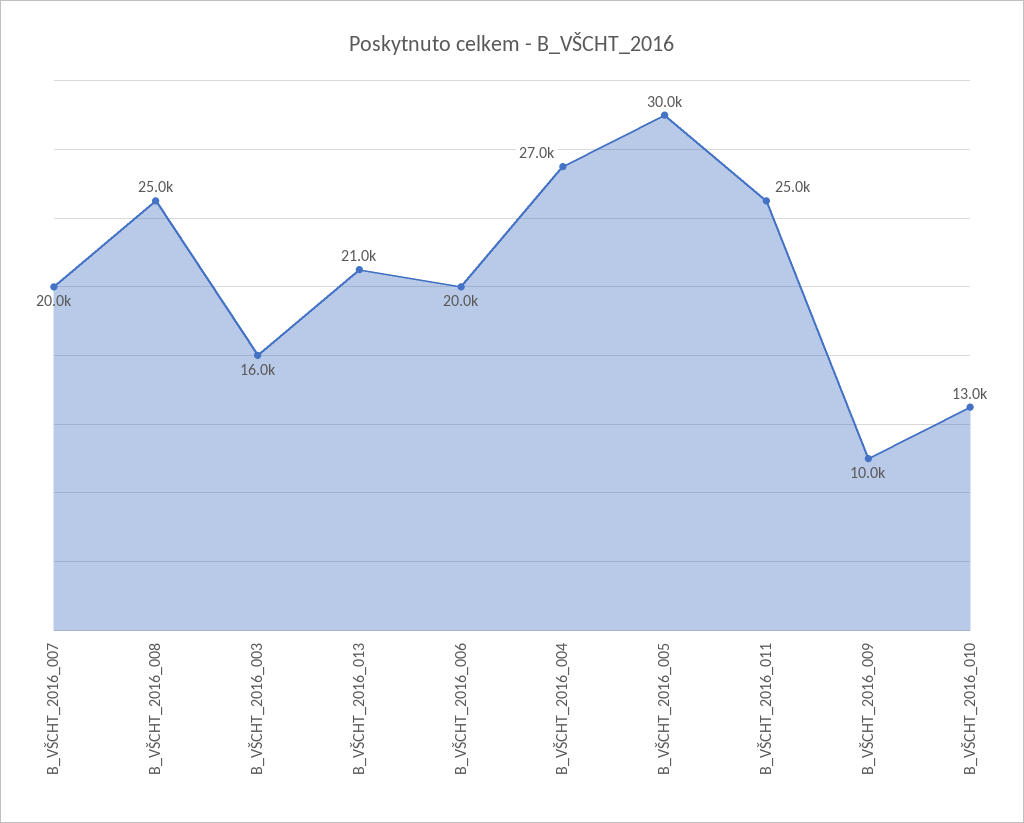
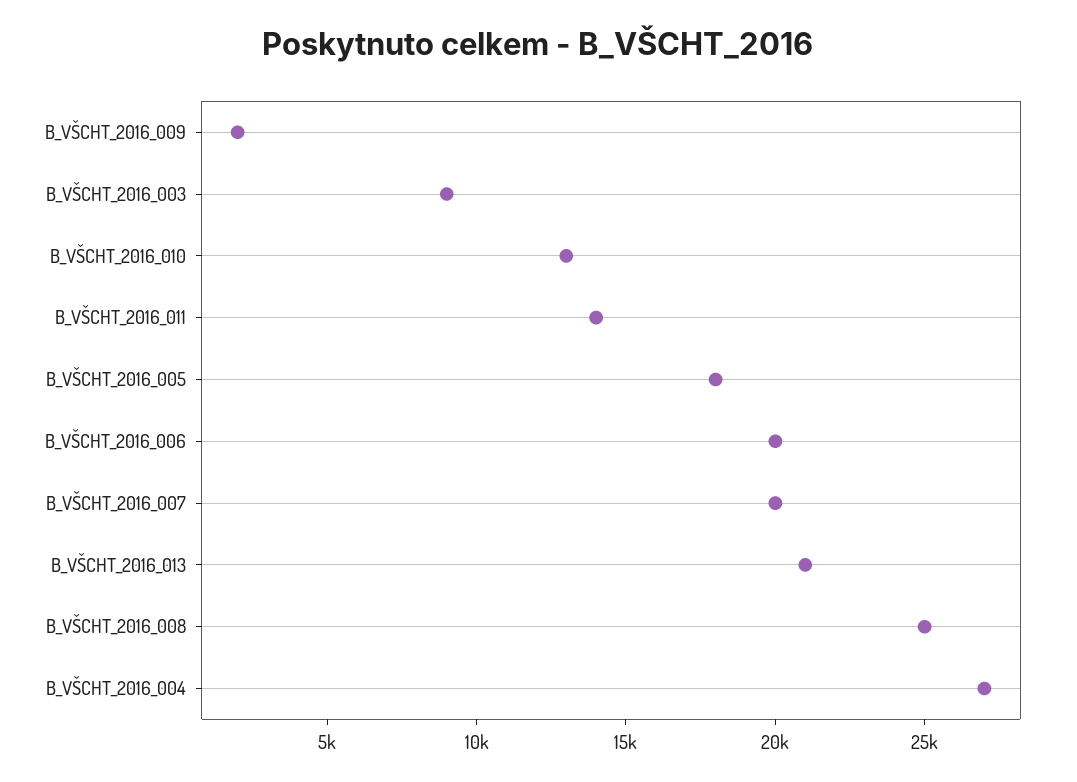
B_VŠCHT_2016_003: 16000 -> 9000
B_VŠCHT_2016_005: 30000 -> 18000
B_VŠCHT_2016_011: 25000 -> 14000
B_VŠCHT_2016_009: 10000 -> 2000

